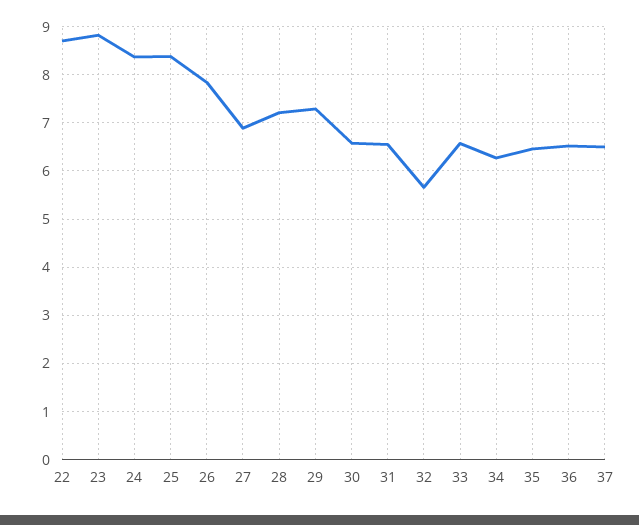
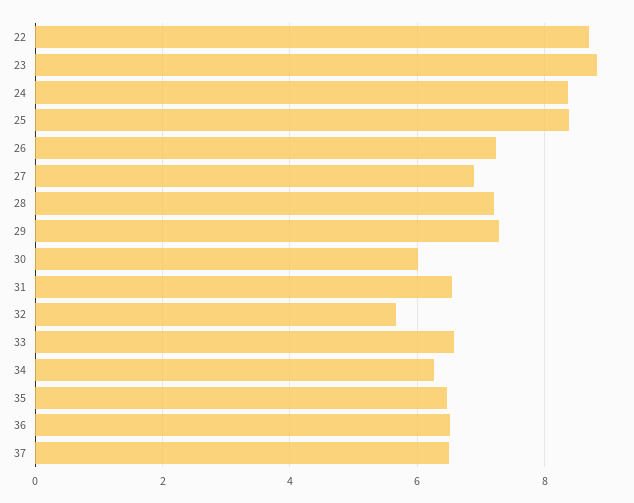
26: 7.8 -> 7.2
30: 6.6 -> 6

